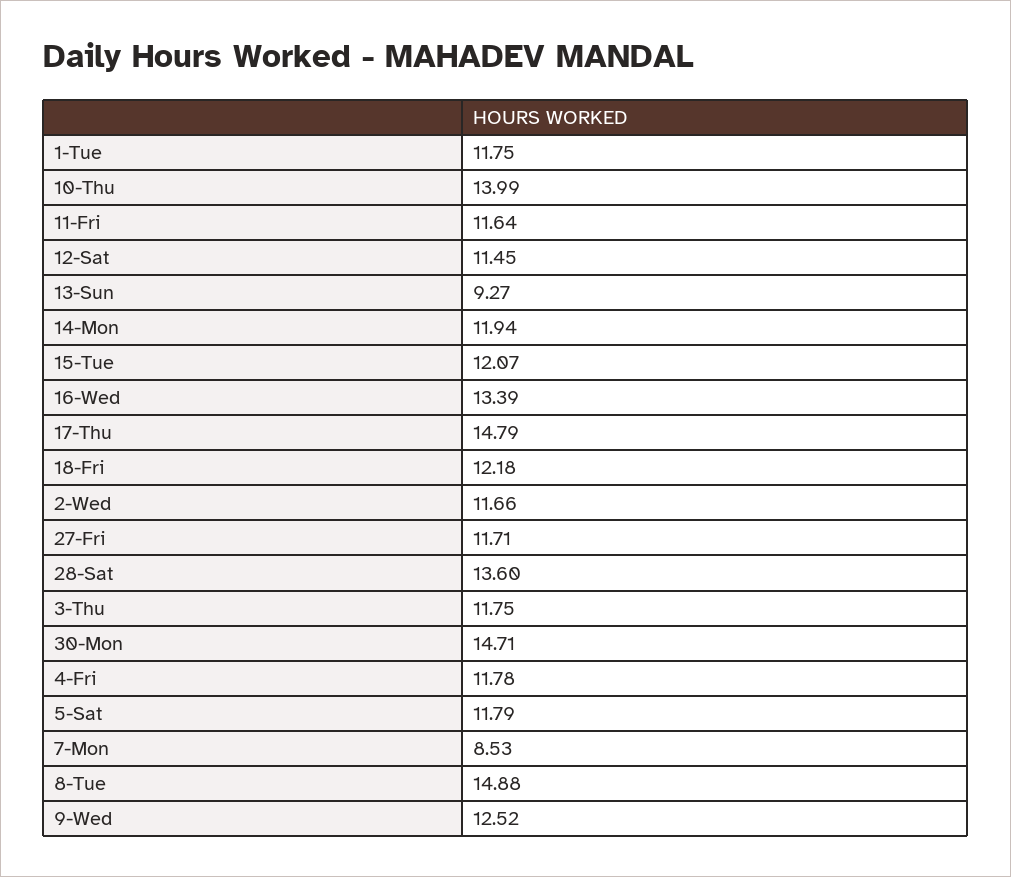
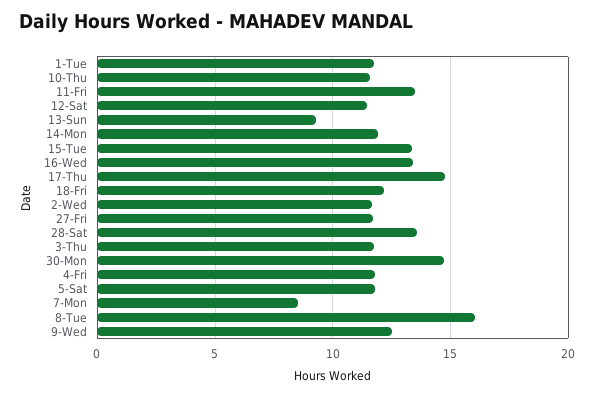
10-Thu: 13.99 -> 11.5
11-Fri: 11.64 -> 13.5
15-Tue: 12.07 -> 13.5
8-Tue: 14.88 -> 16

